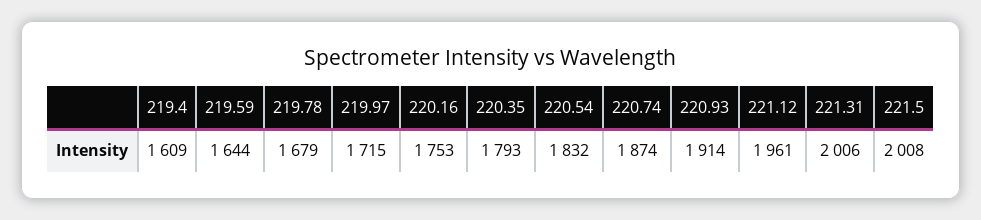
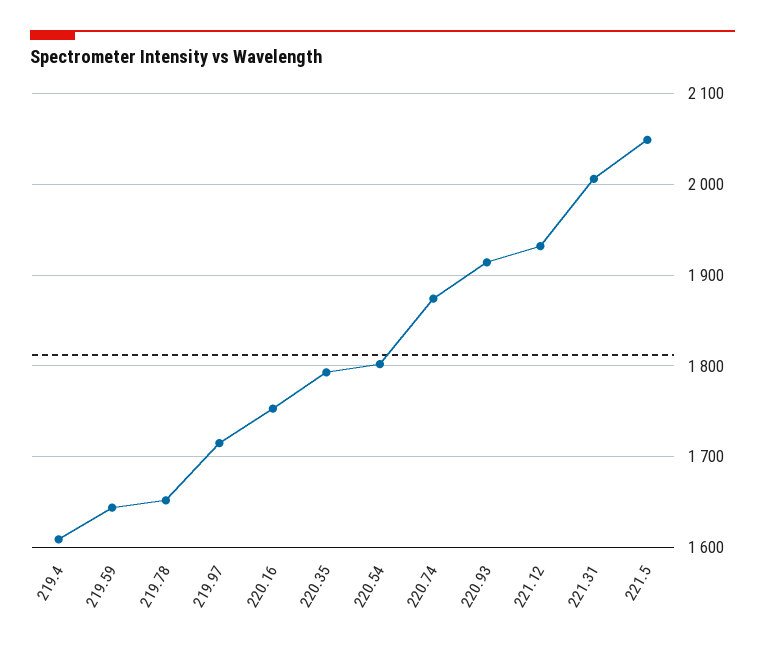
219.78: 1679 -> 1650
220.54: 1832 -> 1800
221.12: 1961 -> 1930
221.5: 2008 -> 2050

